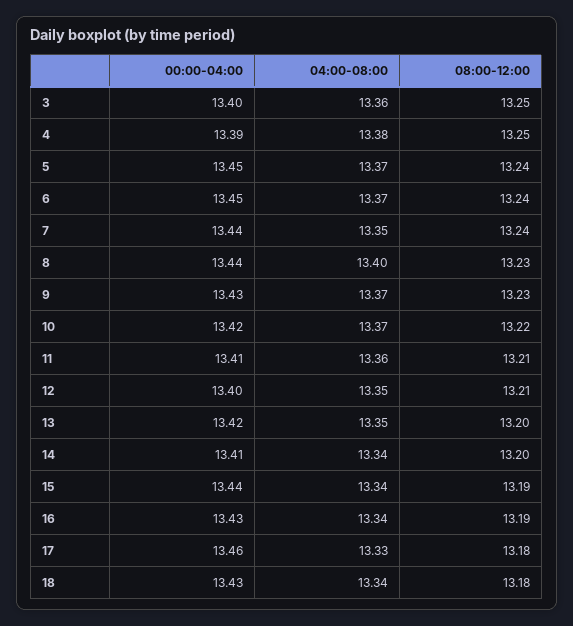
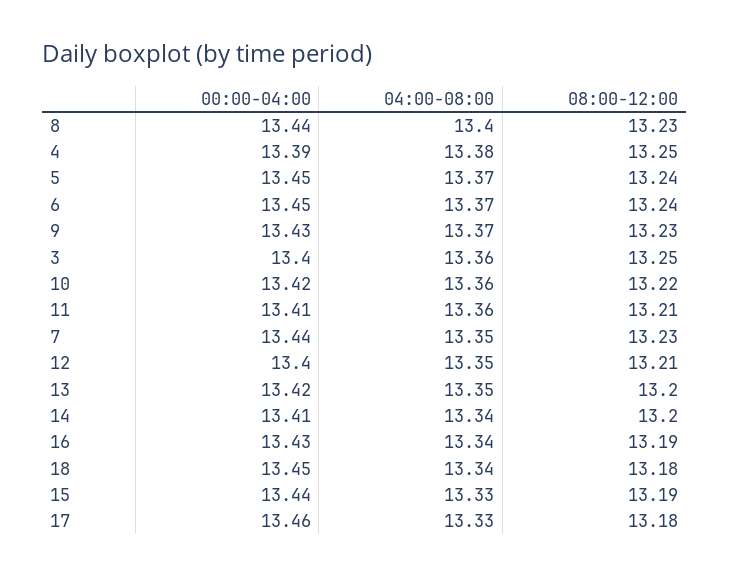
08:00-12:00, 7: 13.24 -> 13.23
04:00-08:00, 10: 13.37 -> 13.36
04:00-08:00, 15: 13.34 -> 13.33
00:00-04:00, 18: 13.43 -> 13.45

